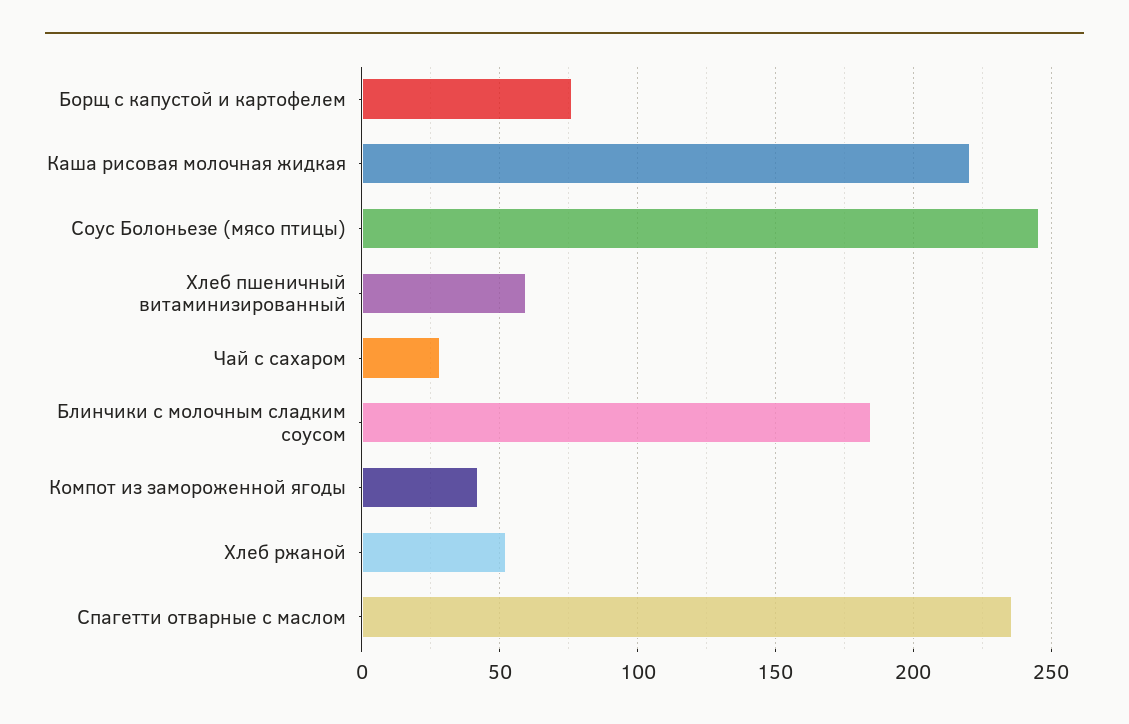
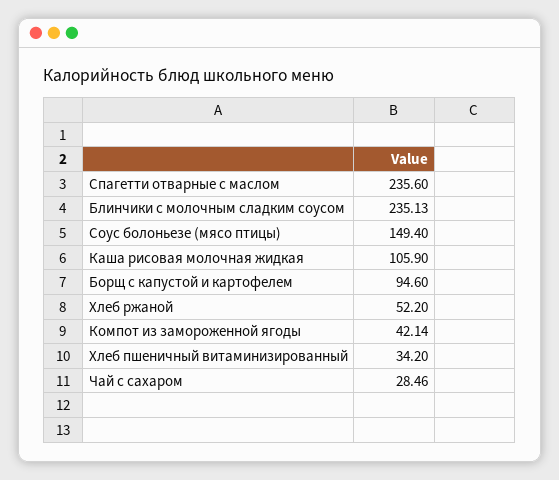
Борщ с капустой и картофелем: 75 -> 94.6
Каша рисовая молочная жидкая: 220 -> 105.9
Соус Болоньезе (мясо птицы): 245 -> 149.4
Хлеб пшеничный витаминизированный: 60 -> 34.2
Блинчики с молочным сладким соусом: 185 -> 235.13

